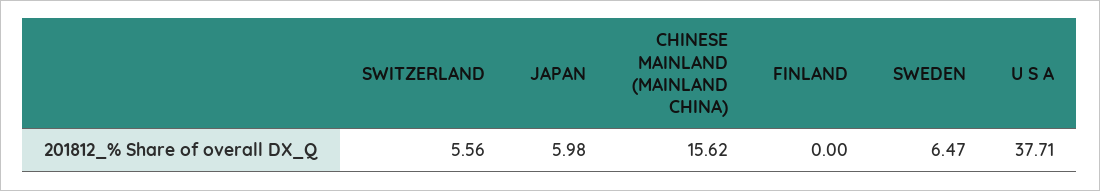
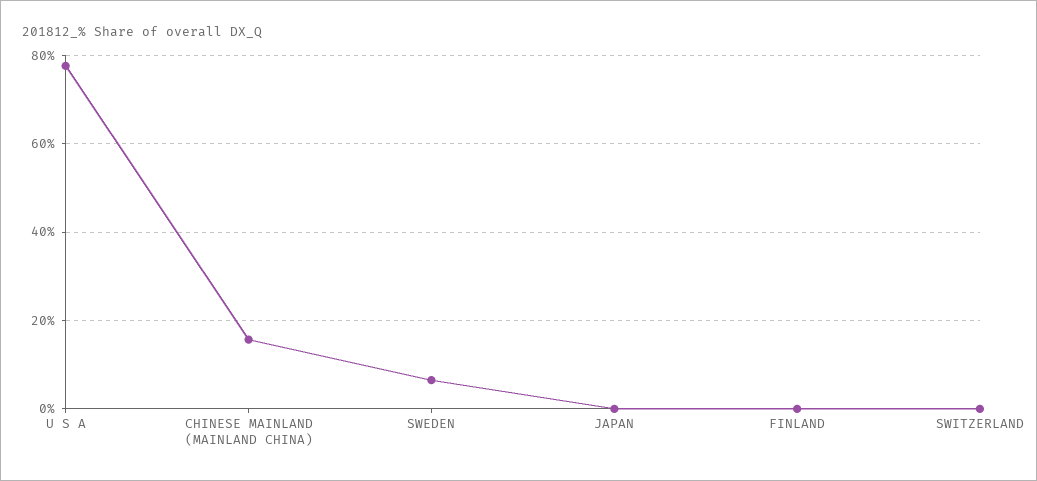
SWITZERLAND: 5.56 -> 0
JAPAN: 5.98 -> 0
U S A: 37.71 -> 78

